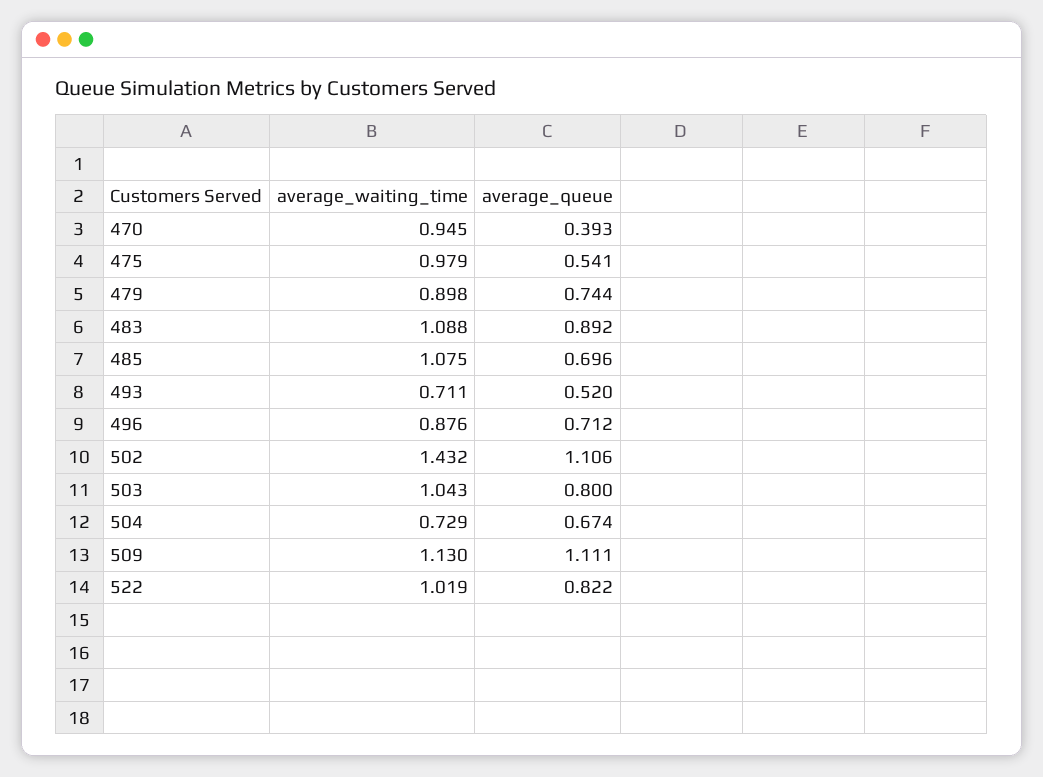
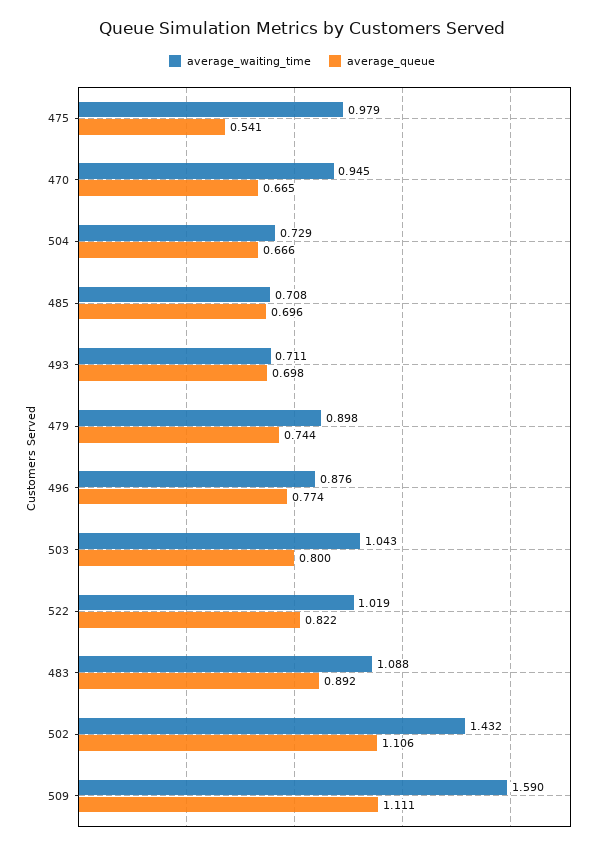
average_queue, 470: 0.393 -> 0.665
average_waiting_time, 485: 1.075 -> 0.708
average_queue, 493: 0.52 -> 0.698
average_queue, 496: 0.712 -> 0.774
average_queue, 504: 0.674 -> 0.666
average_waiting_time, 509: 1.13 -> 1.59

